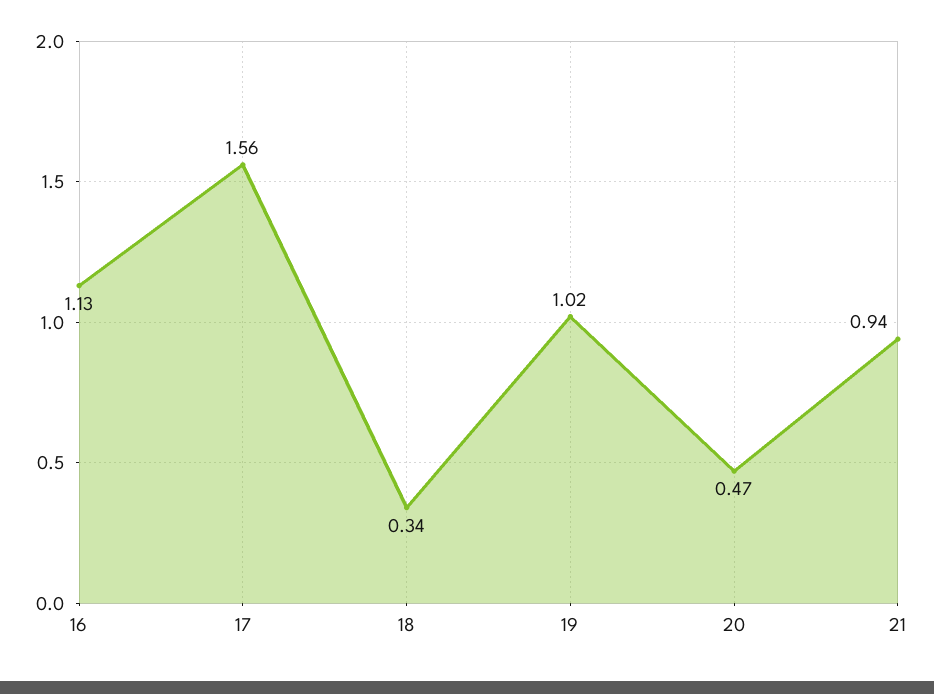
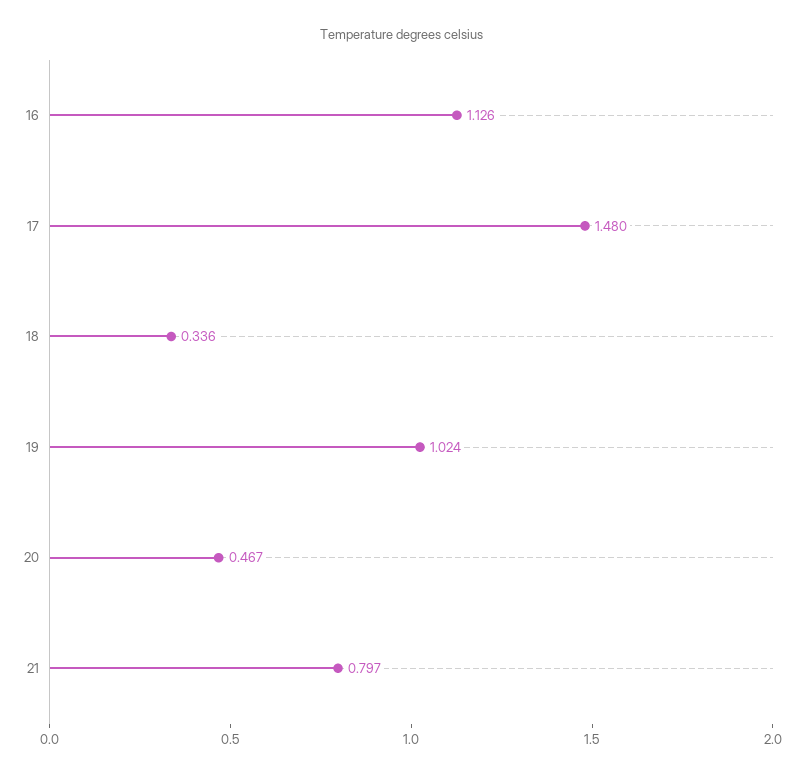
17: 1.56 -> 1.48
21: 0.94 -> 0.797

